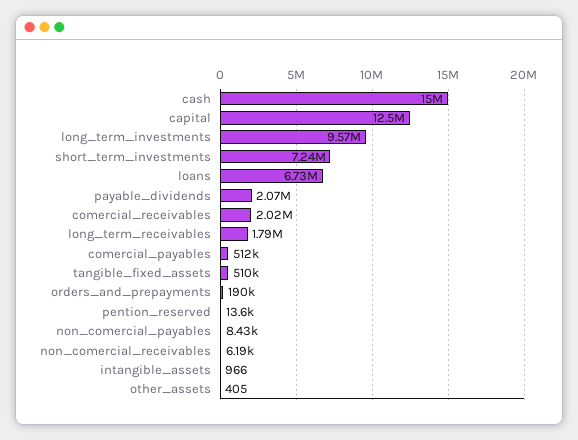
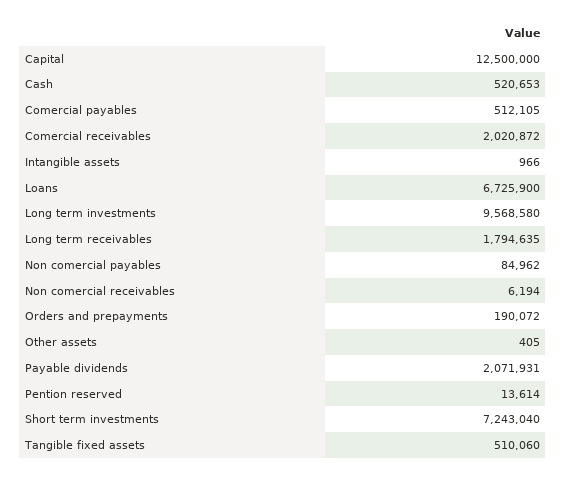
cash: 15000000 -> 520653
non_comercial_payables: 8430 -> 84962

